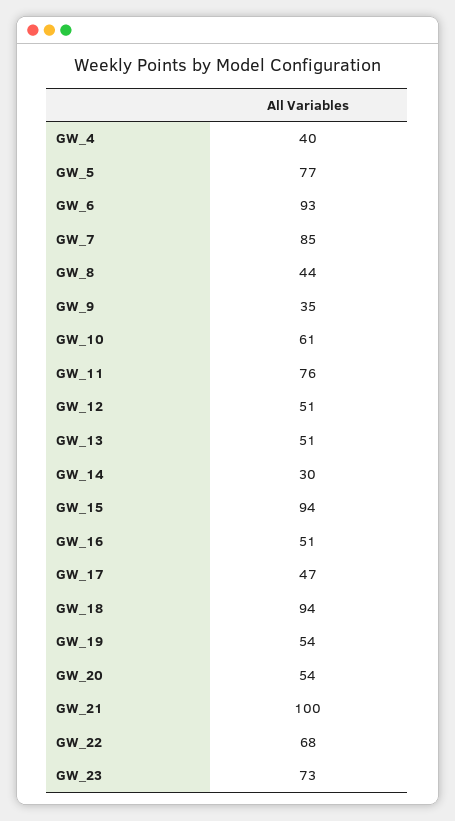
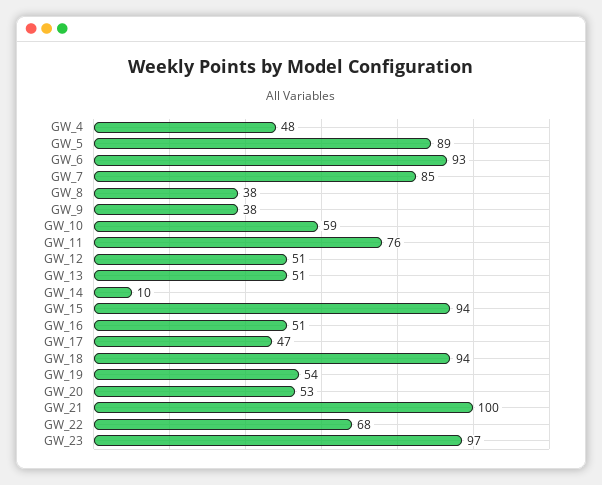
GW_4: 40 -> 48
GW_5: 77 -> 89
GW_8: 44 -> 38
GW_9: 35 -> 38
GW_10: 61 -> 59
GW_14: 30 -> 10
GW_20: 54 -> 53
GW_23: 73 -> 97

